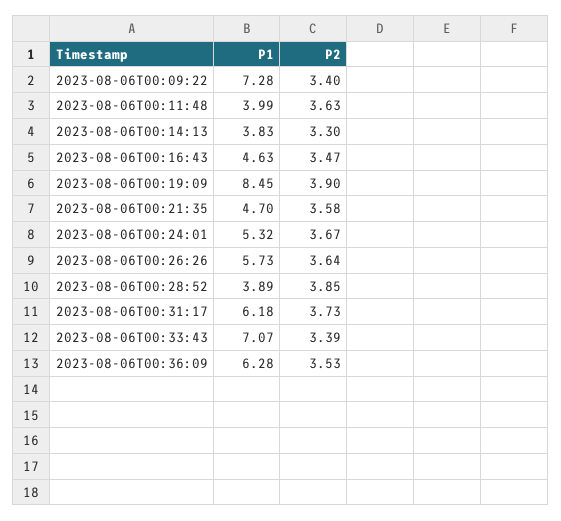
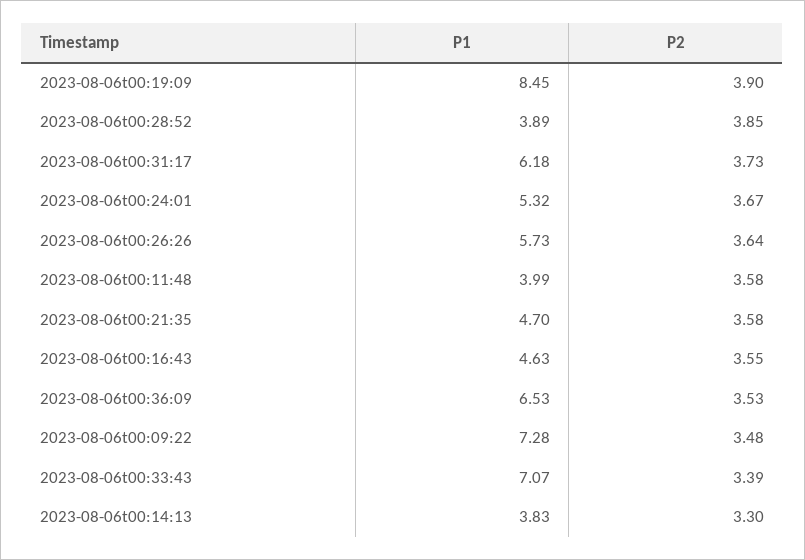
P2, 2023-08-06T00:09:22: 3.4 -> 3.48
P2, 2023-08-06T00:11:48: 3.63 -> 3.58
P2, 2023-08-06T00:16:43: 3.47 -> 3.55
P1, 2023-08-06T00:36:09: 6.28 -> 6.53

